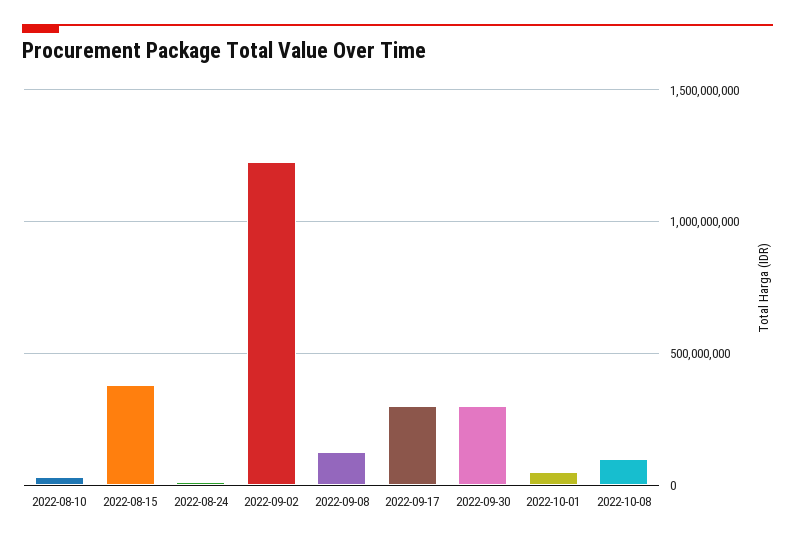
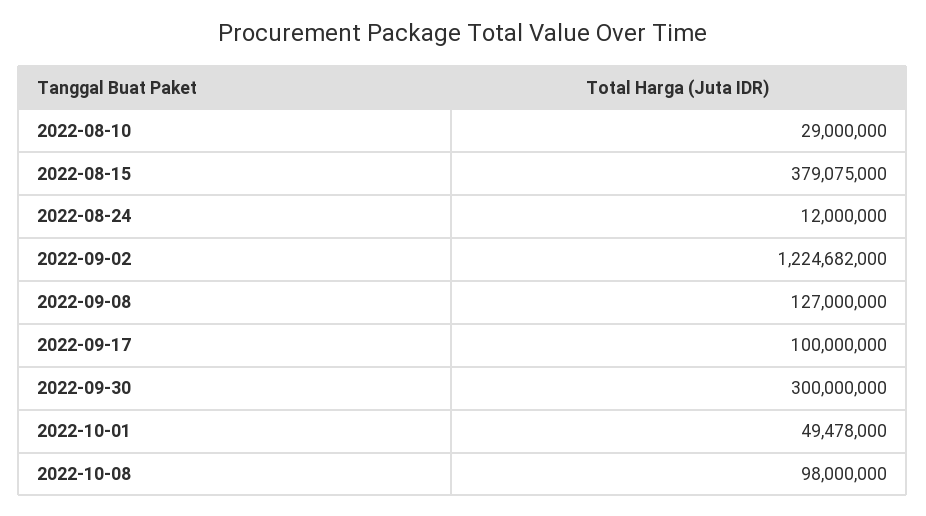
2022-09-17: 300000000 -> 100000000

